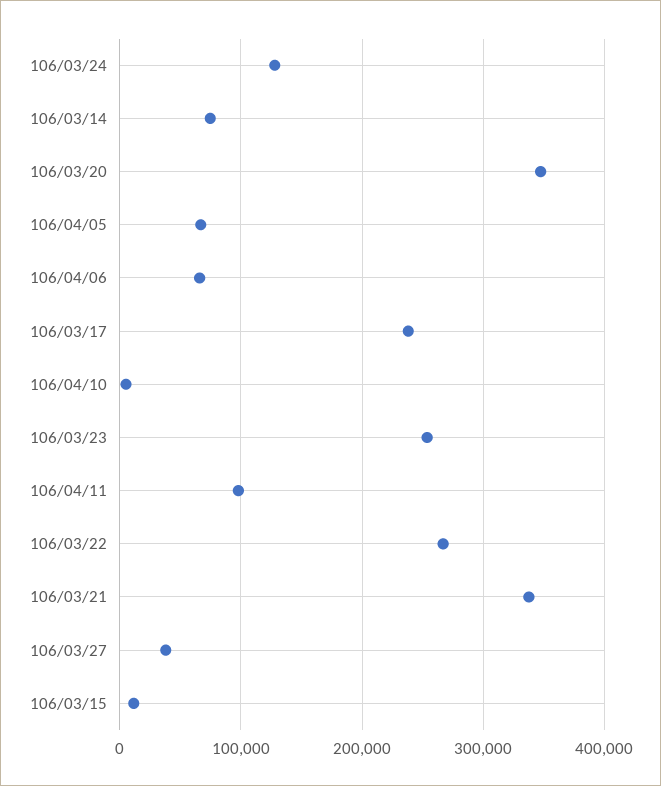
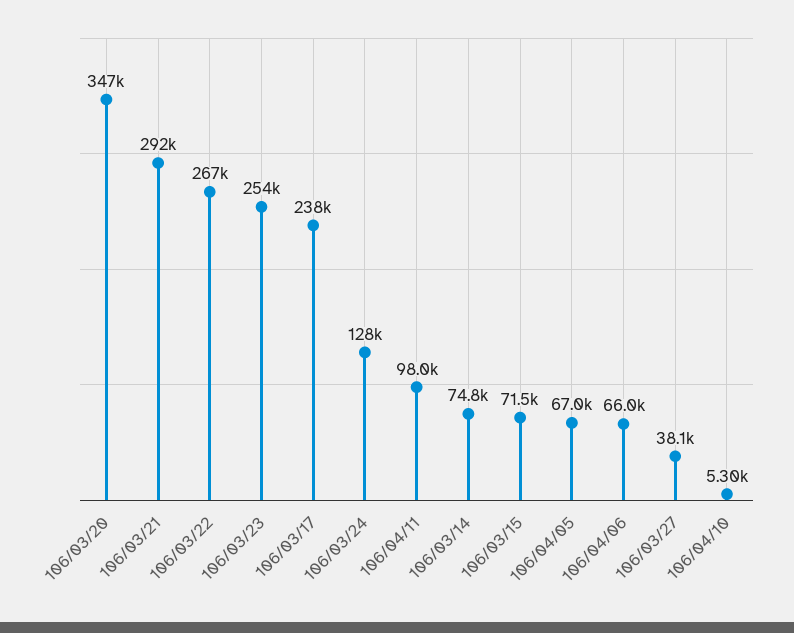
106/03/21: 340000 -> 292000
106/03/15: 10000 -> 71500

